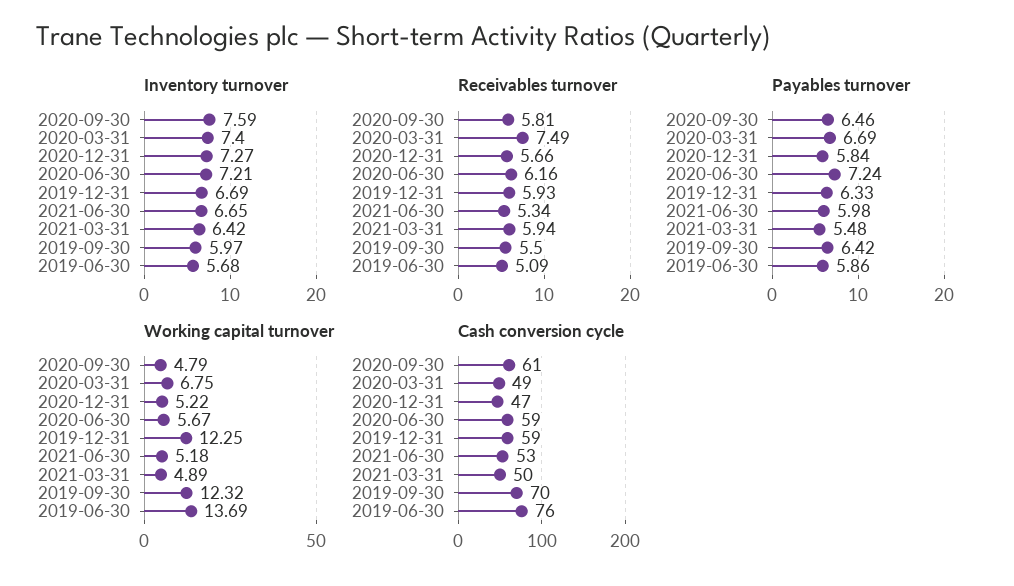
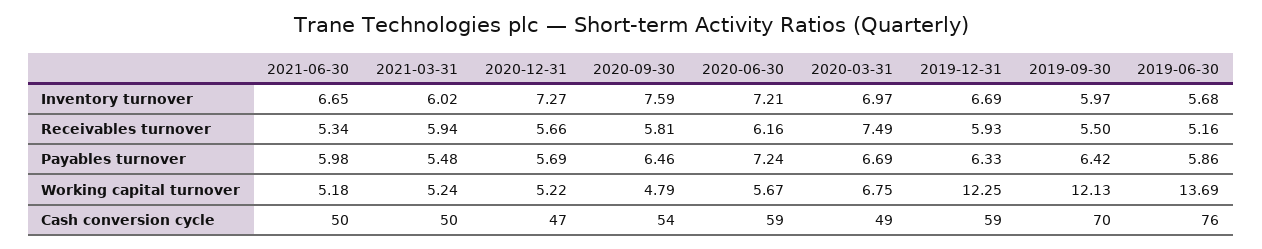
Inventory turnover, 2020-03-31: 7.4 -> 6.97
Inventory turnover, 2021-03-31: 6.42 -> 6.02
Receivables turnover, 2019-06-30: 5.09 -> 5.16
Payables turnover, 2020-12-31: 5.84 -> 5.69
Working capital turnover, 2021-03-31: 4.89 -> 5.24
Working capital turnover, 2019-09-30: 12.32 -> 12.13
Cash conversion cycle, 2020-09-30: 61 -> 54
Cash conversion cycle, 2021-06-30: 53 -> 50

